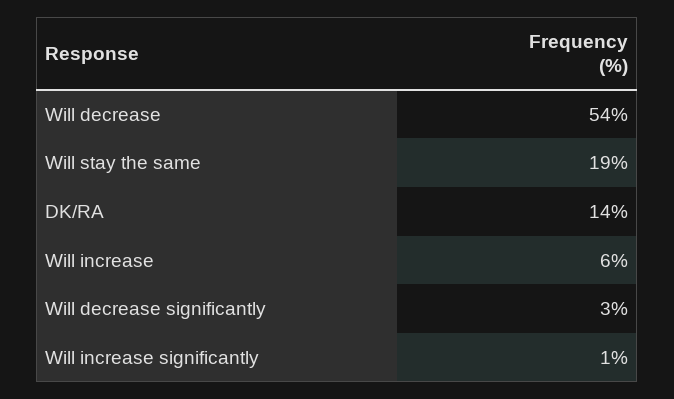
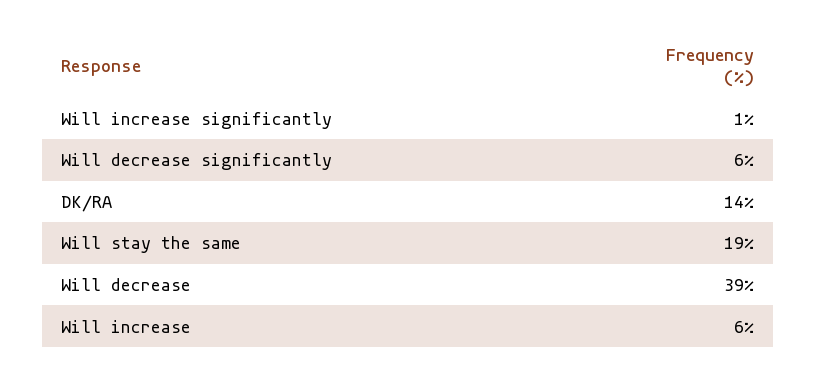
Will decrease: 54 -> 39
Will decrease significantly: 3 -> 6

